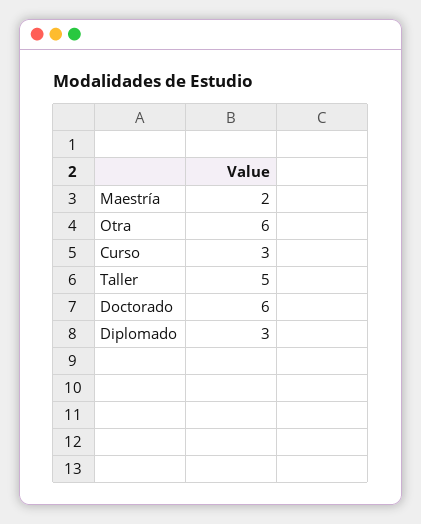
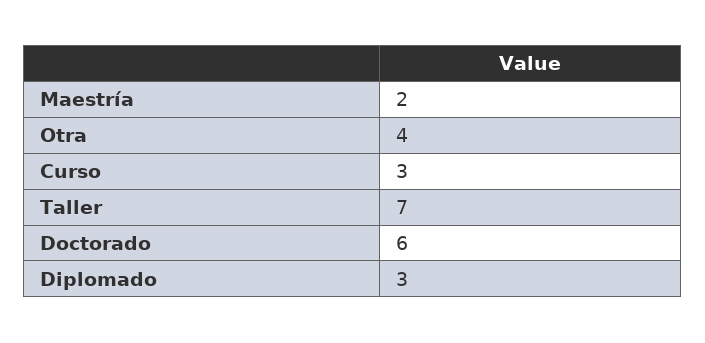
Otra: 6 -> 4
Taller: 5 -> 7

